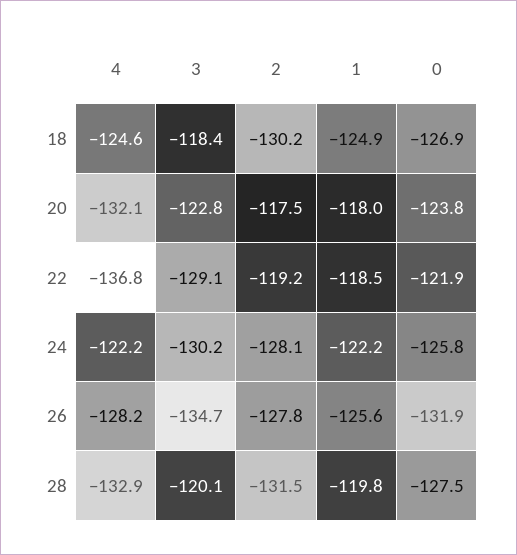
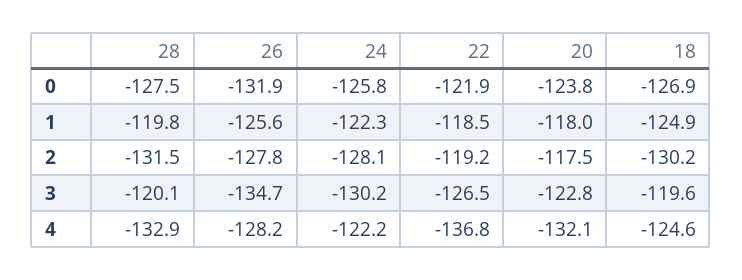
3, 18: -118.4 -> -119.6
3, 22: -129.1 -> -126.5
1, 24: -122.2 -> -122.3

